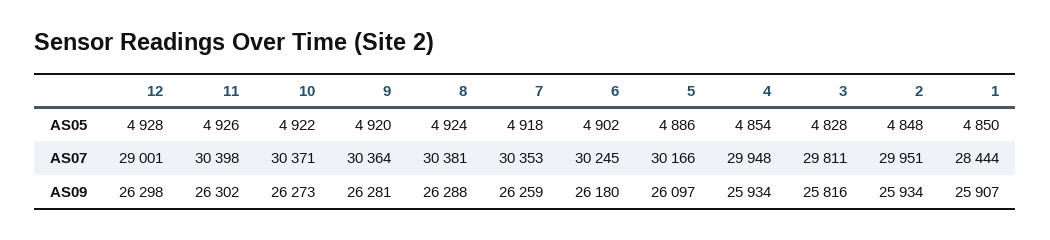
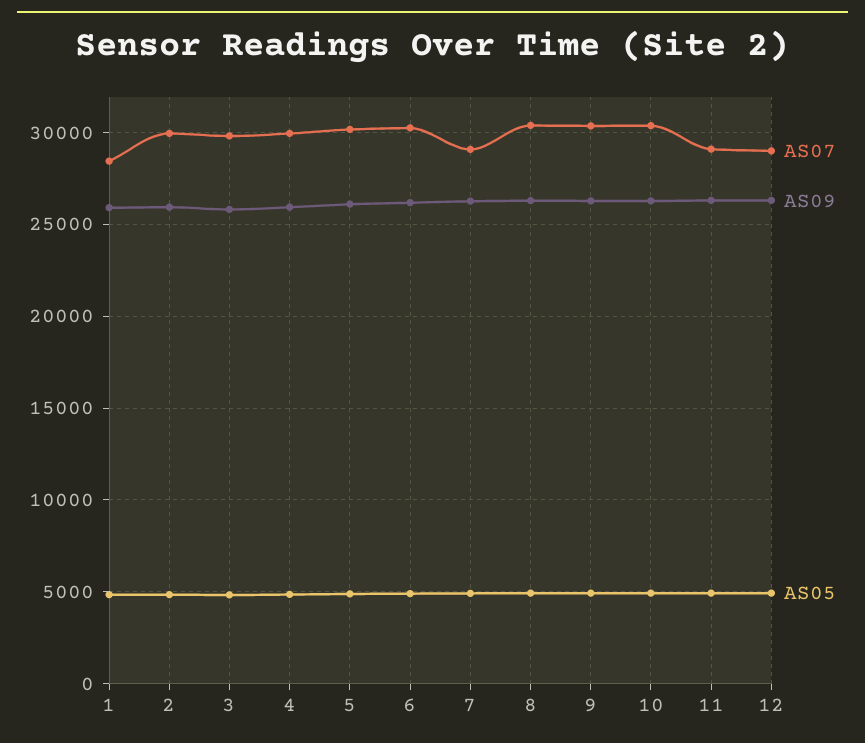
AS07, 11: 30398 -> 29000
AS07, 7: 30353 -> 29000

